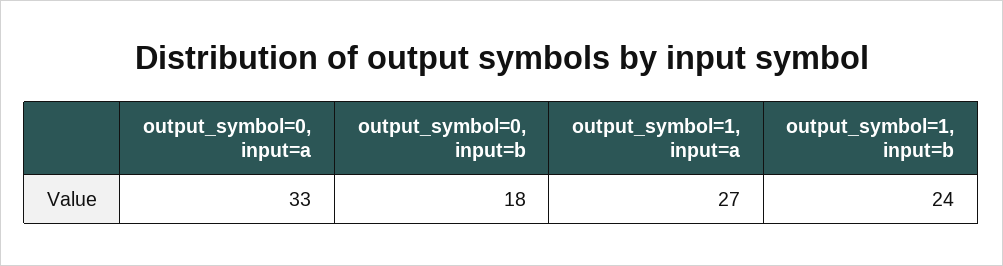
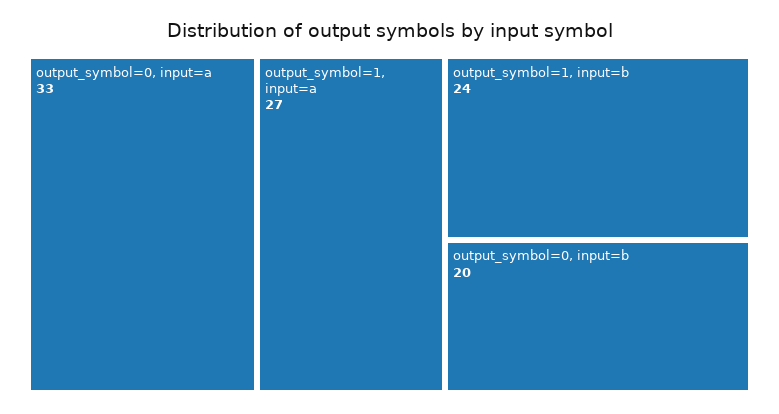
output_symbol=0, input=b: 18 -> 20

